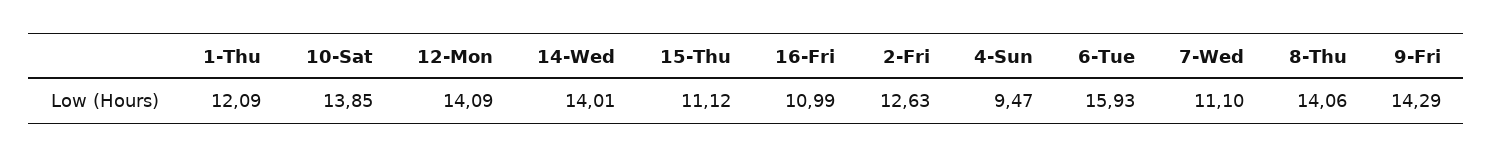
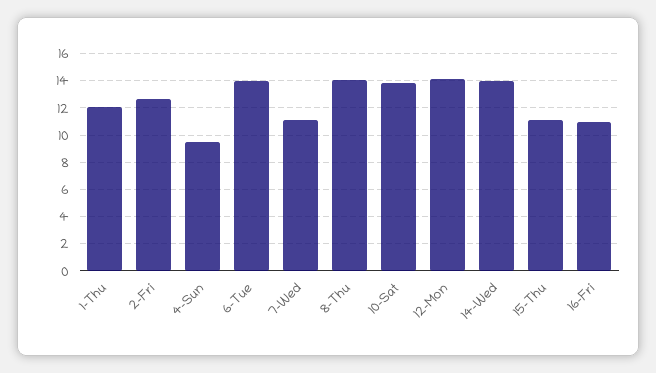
6-Tue: 15.93 -> 14
9-Fri: 14.29 -> none

